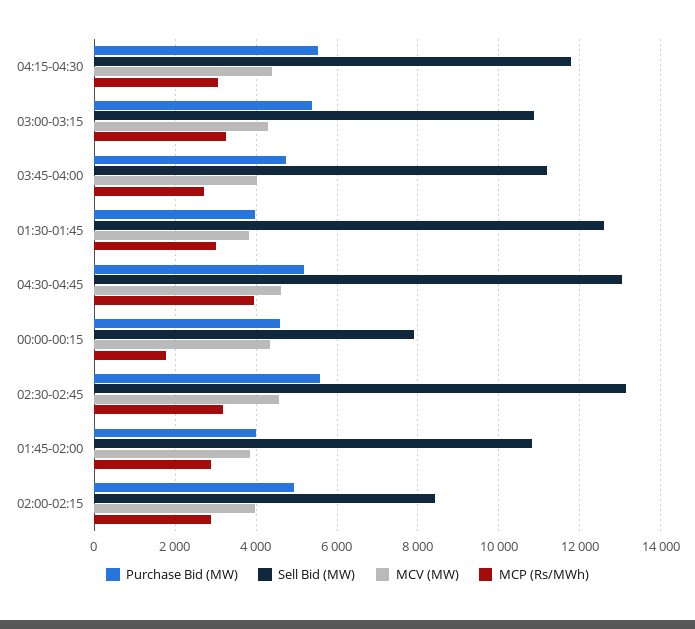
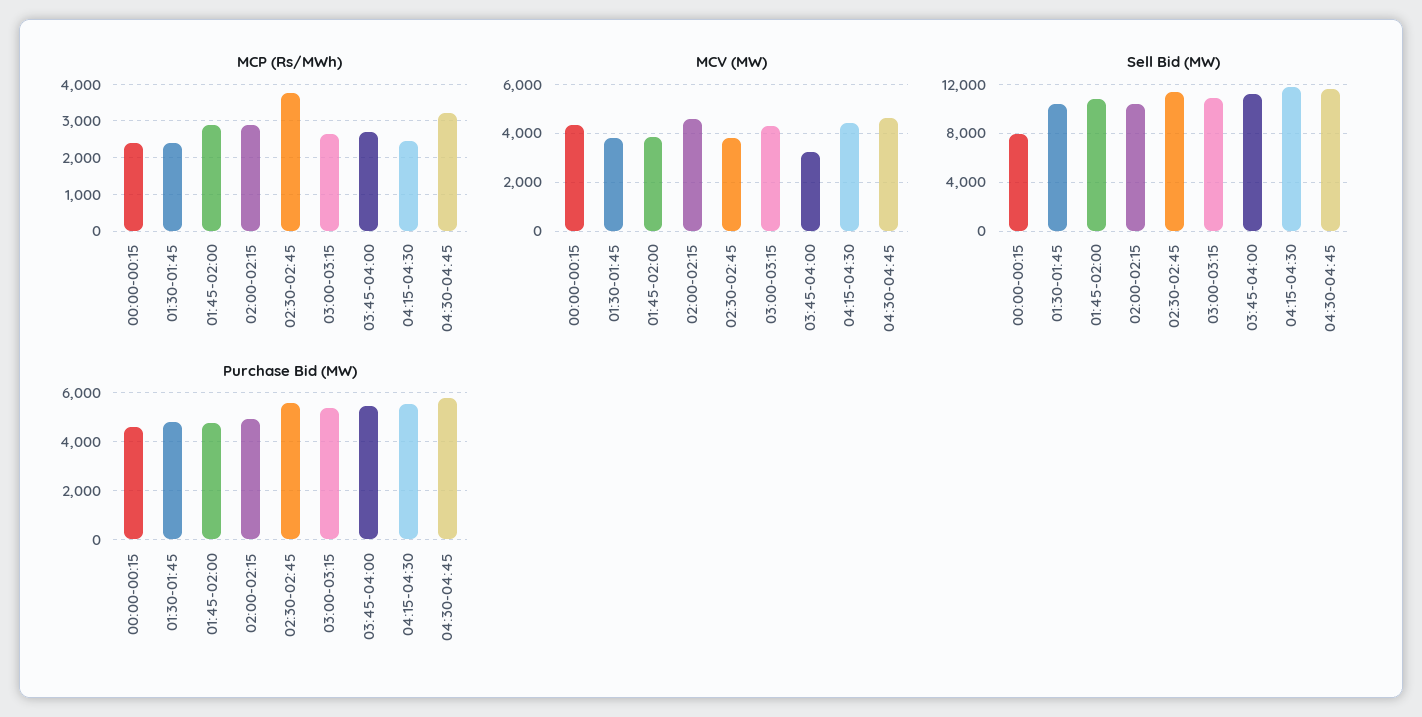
MCP (Rs/MWh), 04:15-04:30: 3000 -> 2400
MCP (Rs/MWh), 03:00-03:15: 3200 -> 2600
Purchase Bid (MW), 03:45-04:00: 4800 -> 5500
MCV (MW), 03:45-04:00: 4000 -> 3250
Purchase Bid (MW), 01:30-01:45: 4000 -> 4750
Sell Bid (MW), 01:30-01:45: 12600 -> 10500
MCP (Rs/MWh), 01:30-01:45: 3000 -> 2400
Purchase Bid (MW), 04:30-04:45: 5200 -> 5750
Sell Bid (MW), 04:30-04:45: 13000 -> 11500
MCP (Rs/MWh), 04:30-04:45: 4000 -> 3200
MCP (Rs/MWh), 00:00-00:15: 1800 -> 2400
Sell Bid (MW), 02:30-02:45: 13200 -> 11500
MCV (MW), 02:30-02:45: 4600 -> 3750
MCP (Rs/MWh), 02:30-02:45: 3200 -> 3800
Purchase Bid (MW), 01:45-02:00: 4000 -> 4750
Sell Bid (MW), 02:00-02:15: 8400 -> 10500
MCV (MW), 02:00-02:15: 4000 -> 4500

